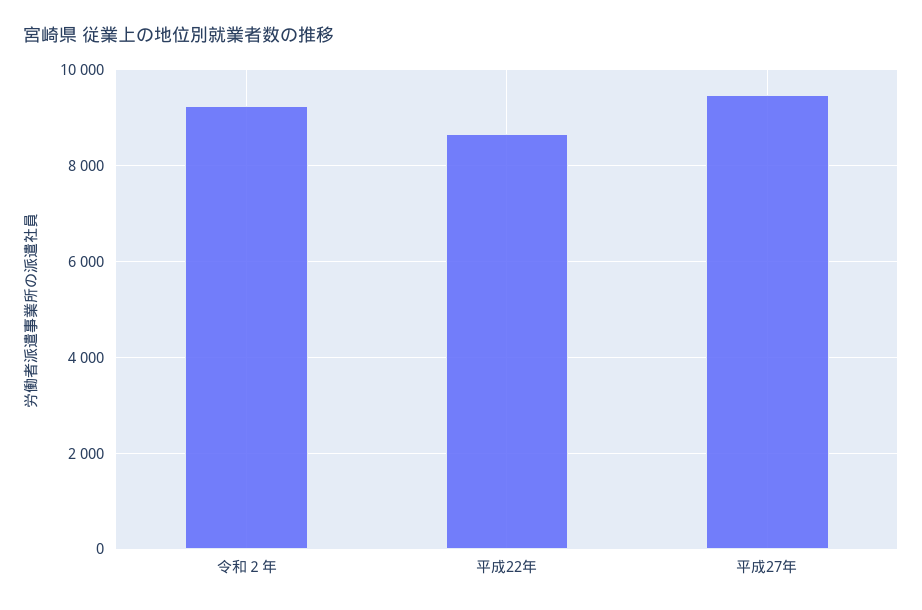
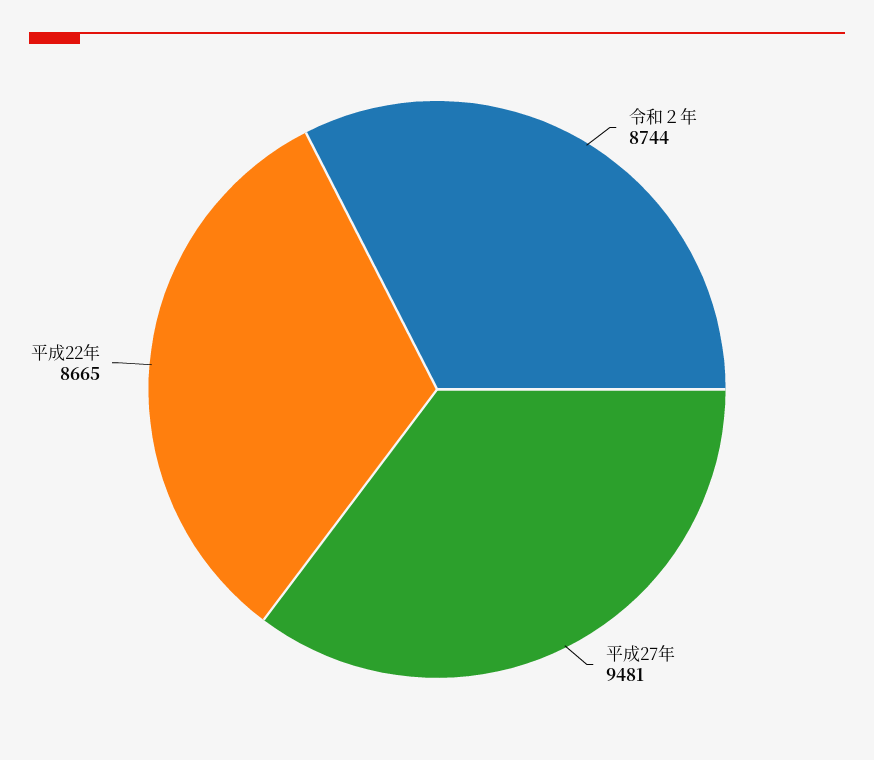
令和２年: 9200 -> 8744

